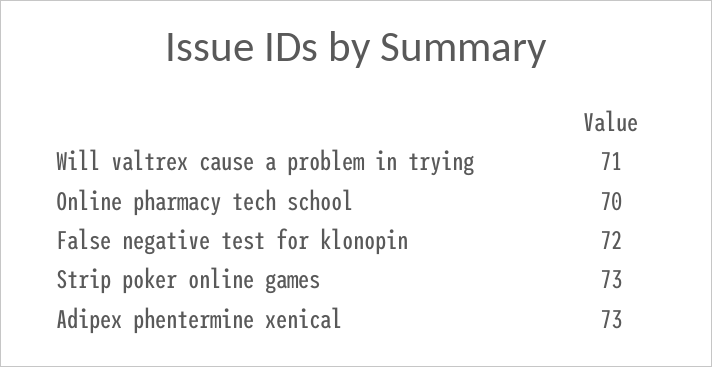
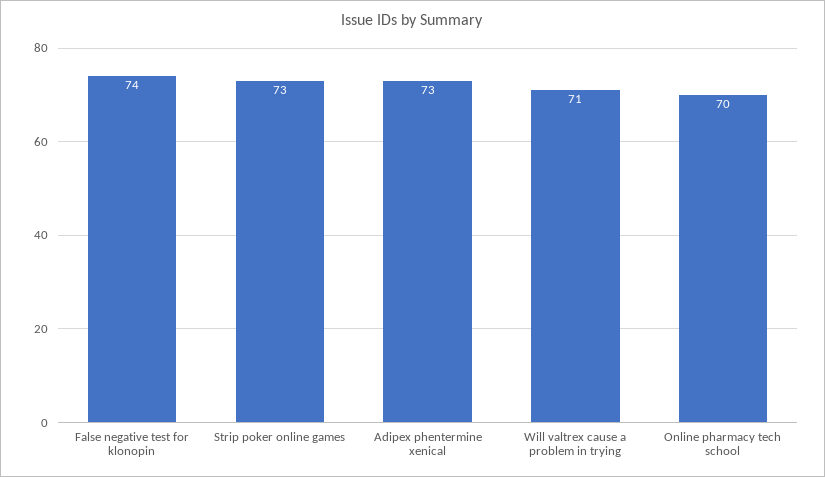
False negative test for klonopin: 72 -> 74

